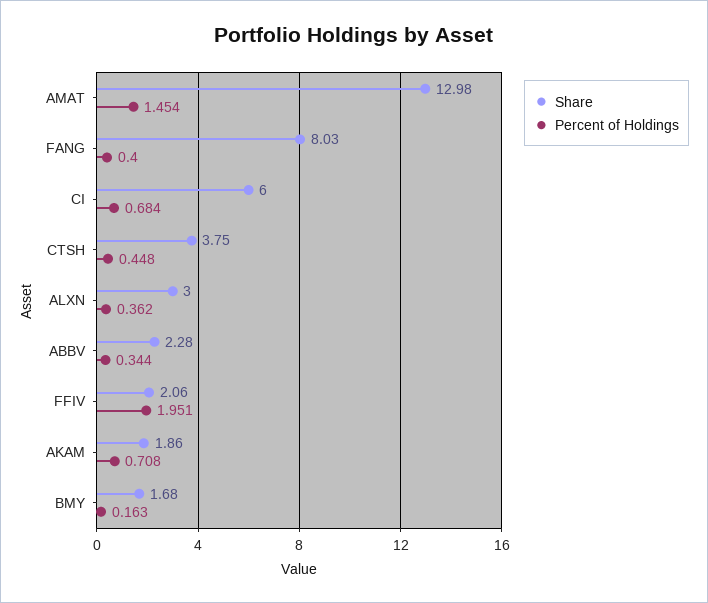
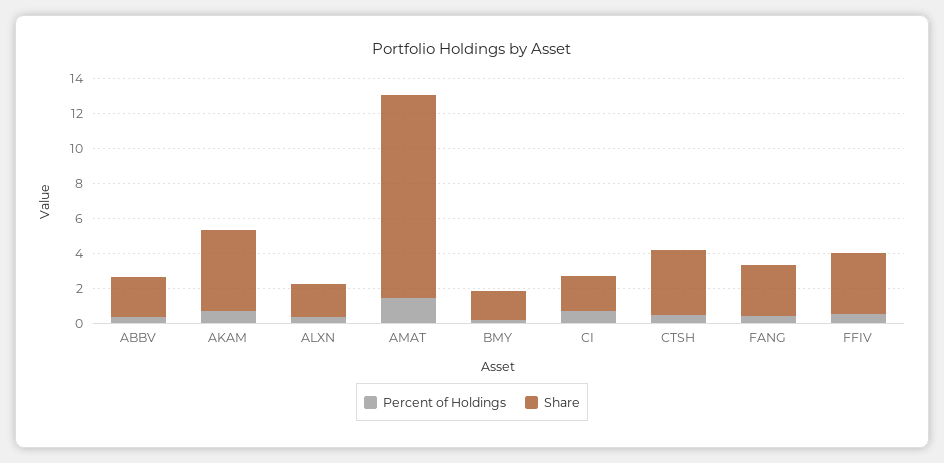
Share, AMAT: 12.98 -> 11.5
Share, FANG: 8.03 -> 3
Share, CI: 6 -> 2
Share, ALXN: 3 -> 2
Share, FFIV: 2.06 -> 3.5
Percent of Holdings, FFIV: 1.951 -> 0.5
Share, AKAM: 1.86 -> 4.5

